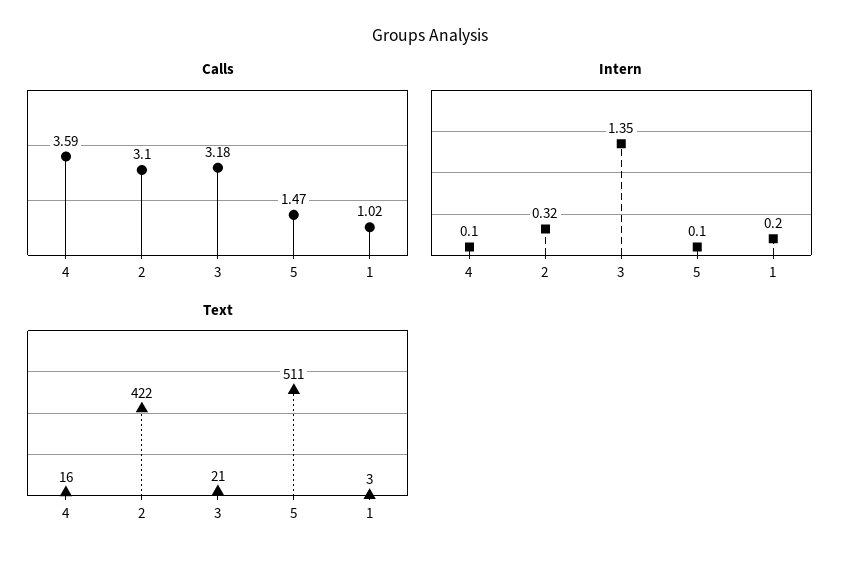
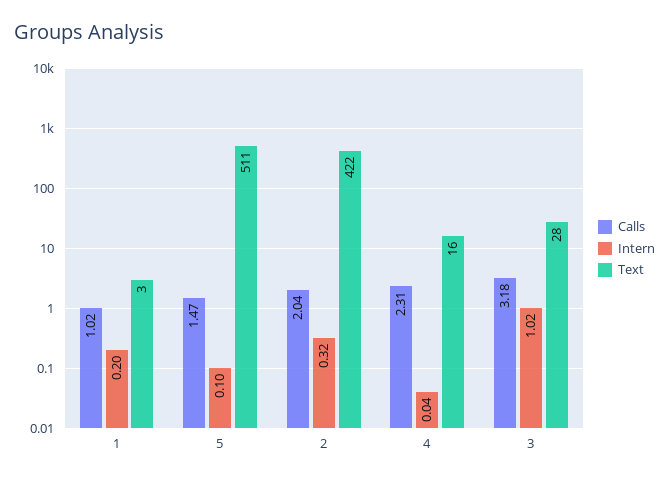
Calls, 4: 3.59 -> 2.31
Calls, 2: 3.1 -> 2.04
Intern, 4: 0.1 -> 0.04
Intern, 3: 1.35 -> 1.02
Text, 3: 21 -> 28

